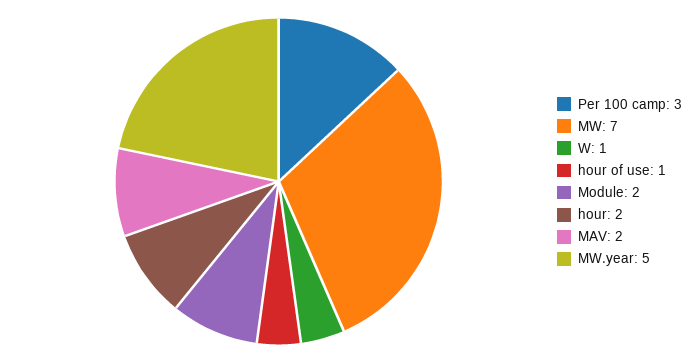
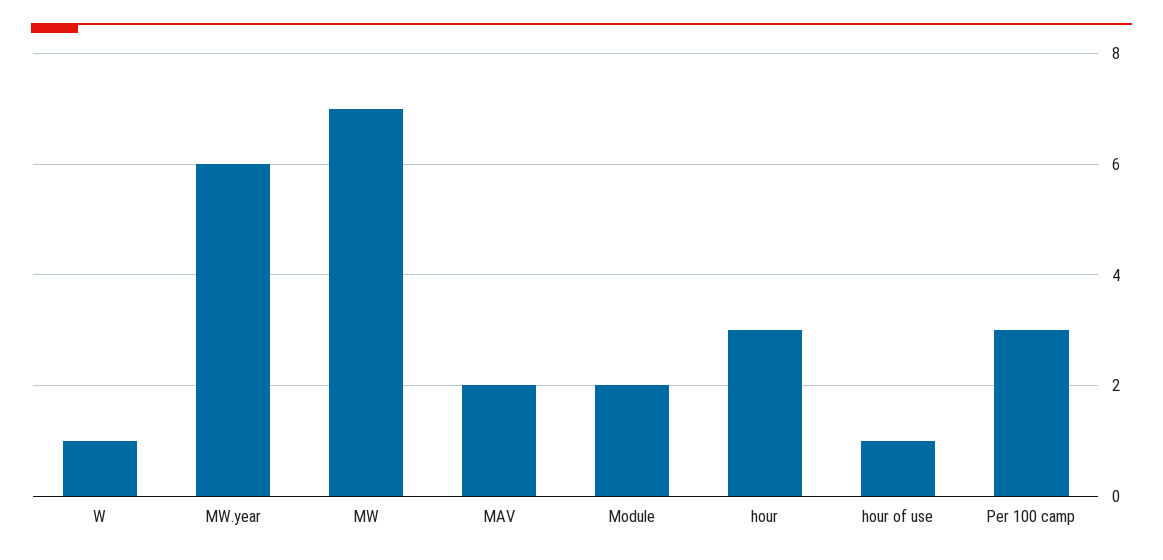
hour: 2 -> 3
MW.year: 5 -> 6

